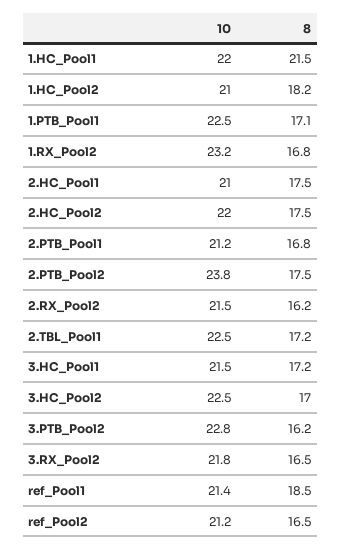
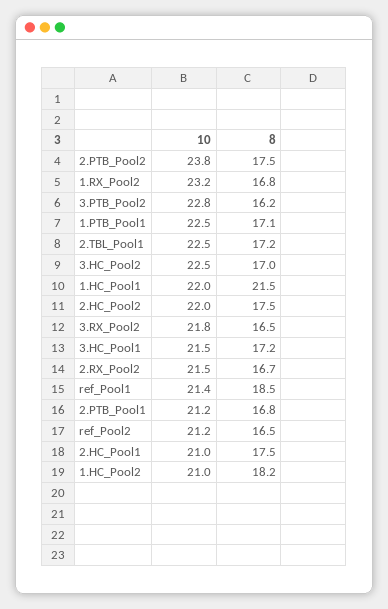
8, 2.RX_Pool2: 16.2 -> 16.7

